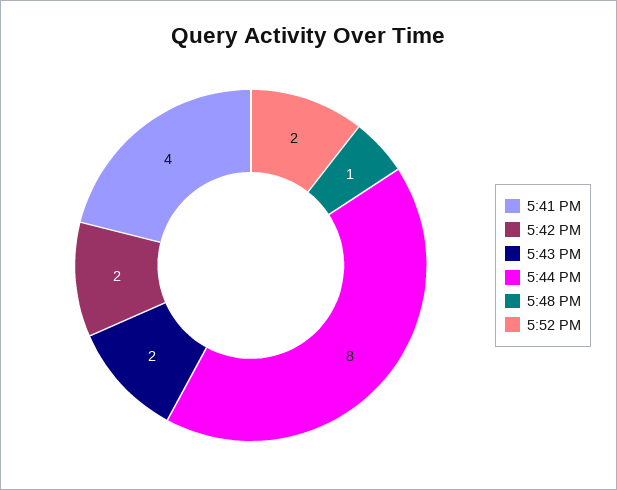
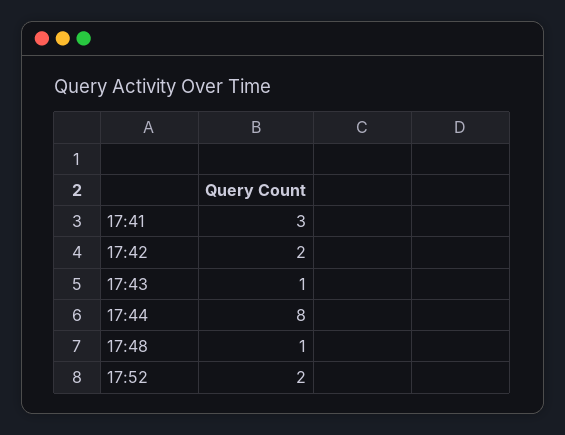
5:41 PM: 4 -> 3
5:43 PM: 2 -> 1

